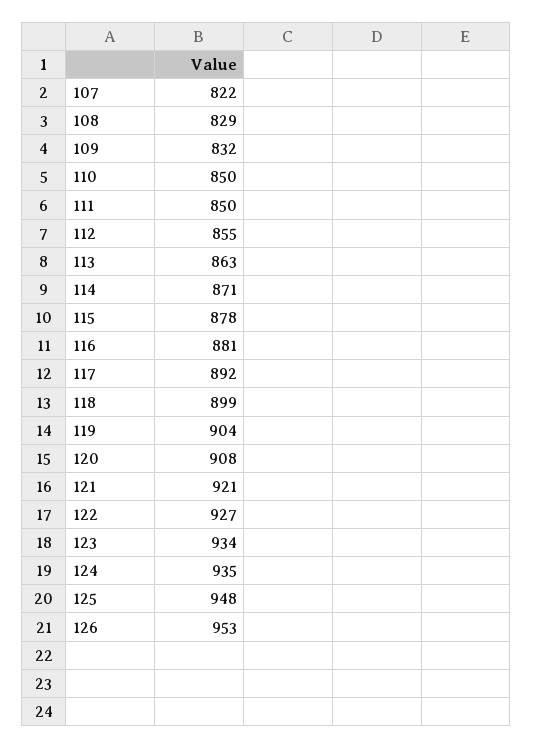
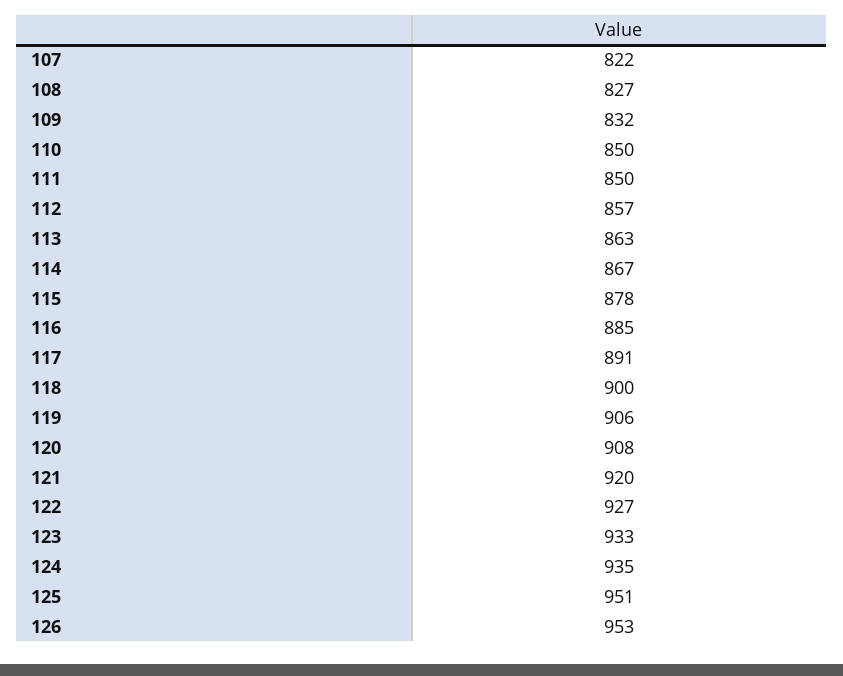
108: 829 -> 827
112: 855 -> 857
114: 871 -> 867
116: 881 -> 885
117: 892 -> 891
118: 899 -> 900
119: 904 -> 906
121: 921 -> 920
123: 934 -> 933
125: 948 -> 951

